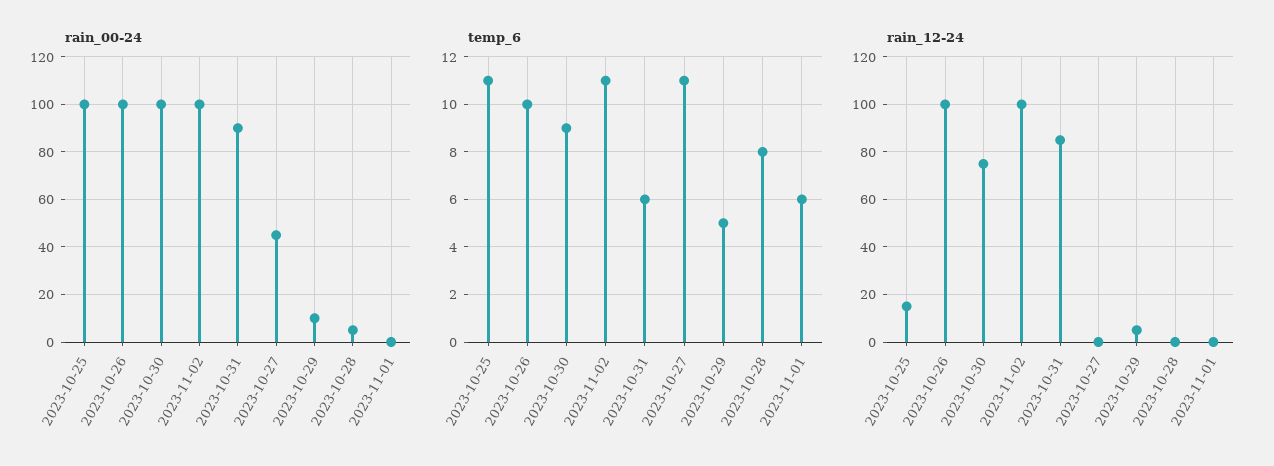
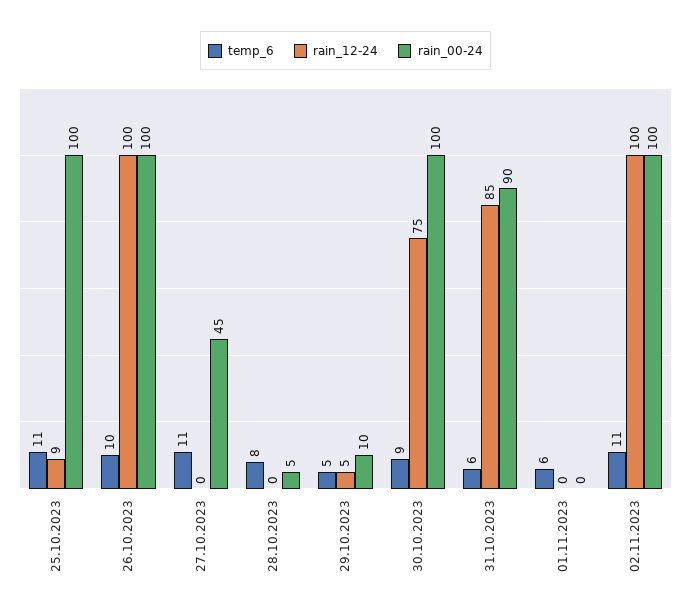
rain_12-24, 2023-10-25: 15 -> 9

